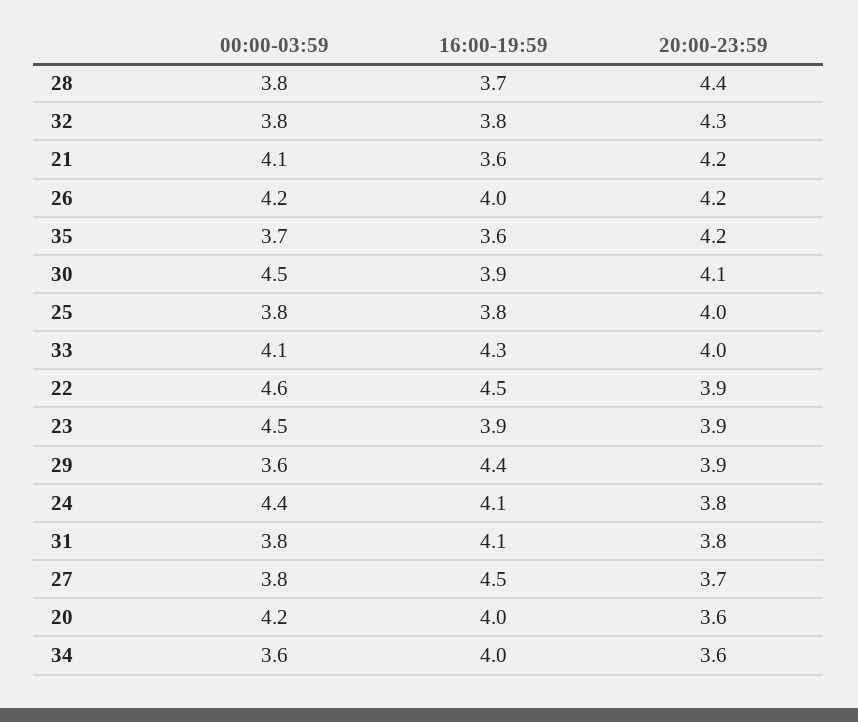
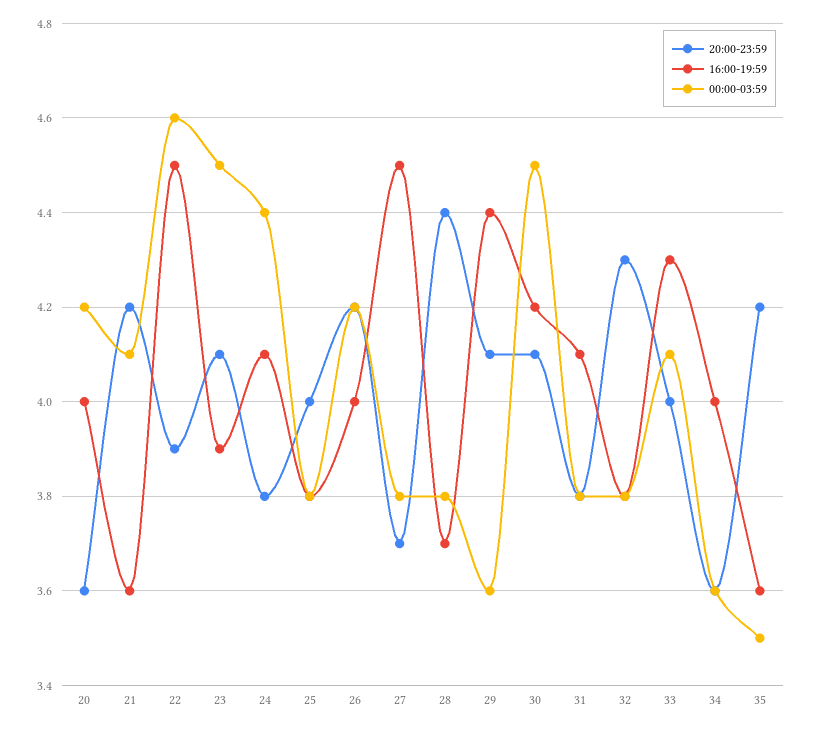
00:00-03:59, 35: 3.7 -> 3.5
16:00-19:59, 30: 3.9 -> 4.2
20:00-23:59, 23: 3.9 -> 4.1
20:00-23:59, 29: 3.9 -> 4.1

